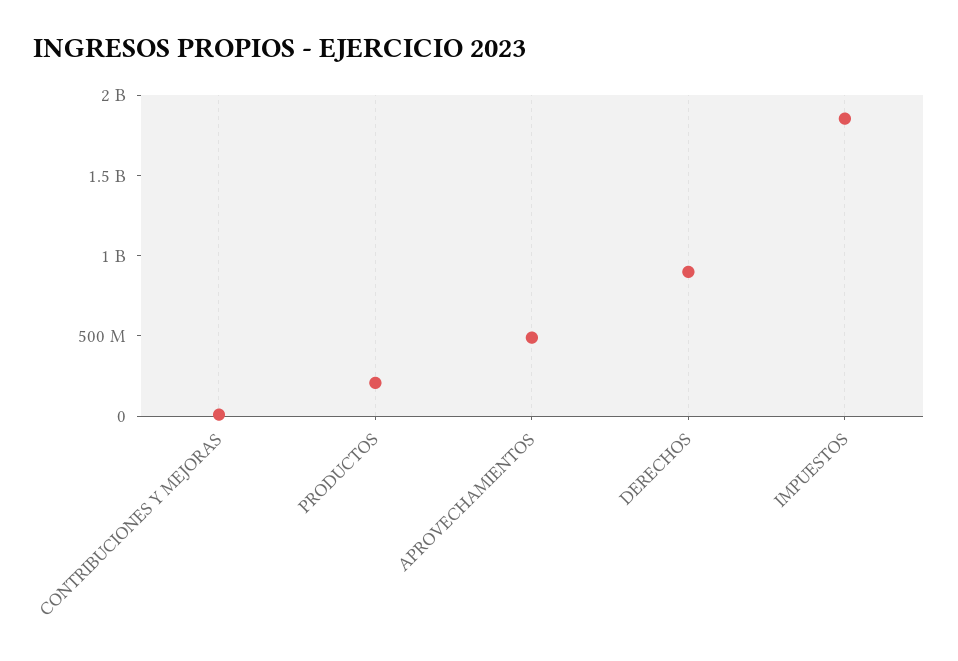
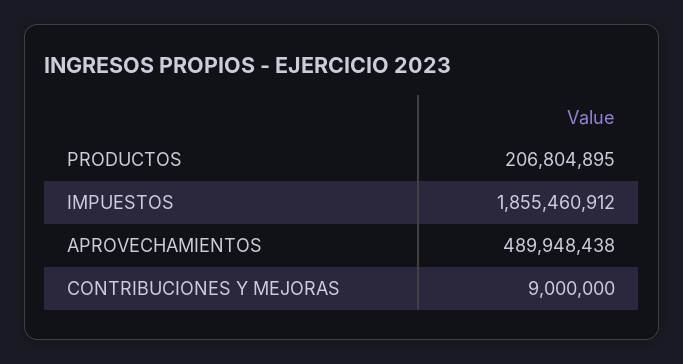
DERECHOS: 900000000 -> none

